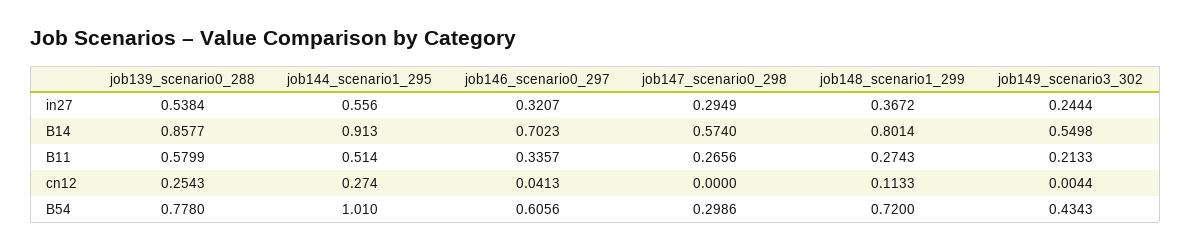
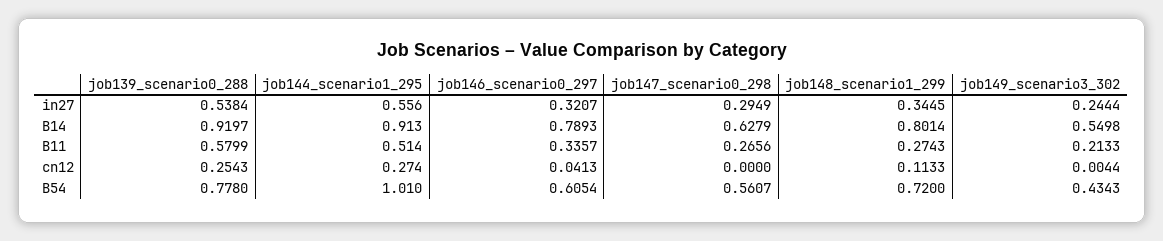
job148_scenario1_299, in27: 0.3672 -> 0.3445
job139_scenario0_288, B14: 0.8577 -> 0.9197
job146_scenario0_297, B14: 0.7023 -> 0.7893
job147_scenario0_298, B14: 0.574 -> 0.6279
job146_scenario0_297, B54: 0.6056 -> 0.6054
job147_scenario0_298, B54: 0.2986 -> 0.5607

